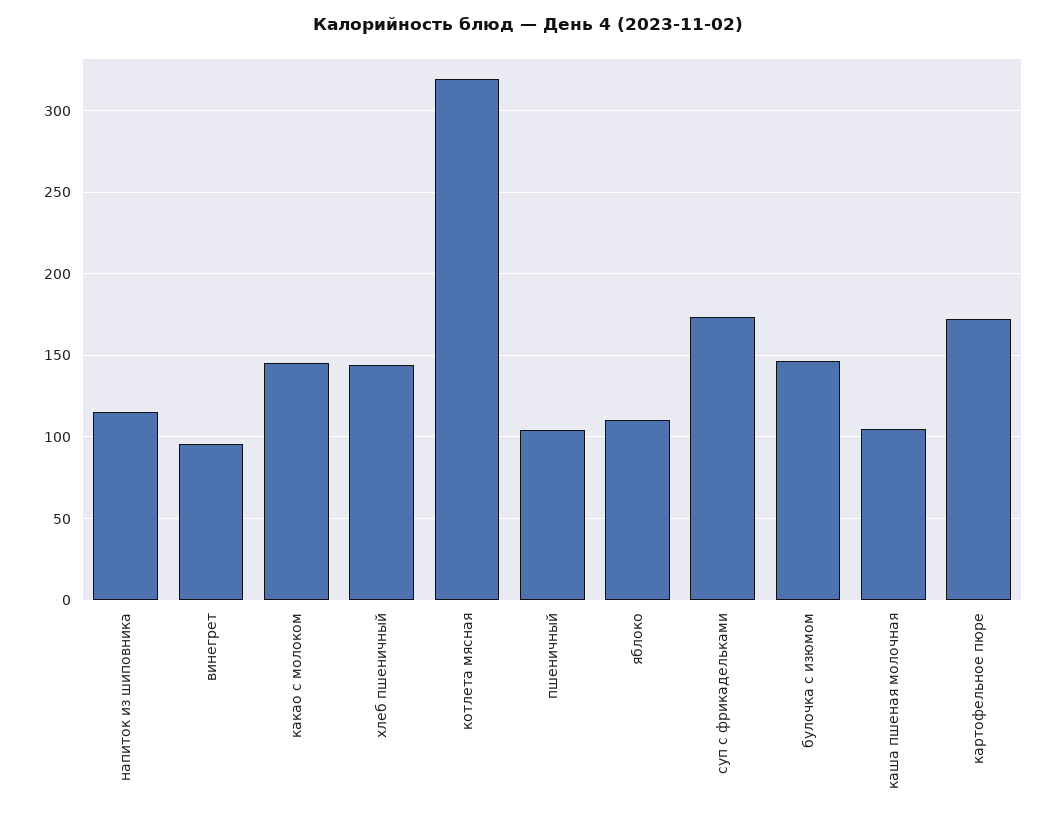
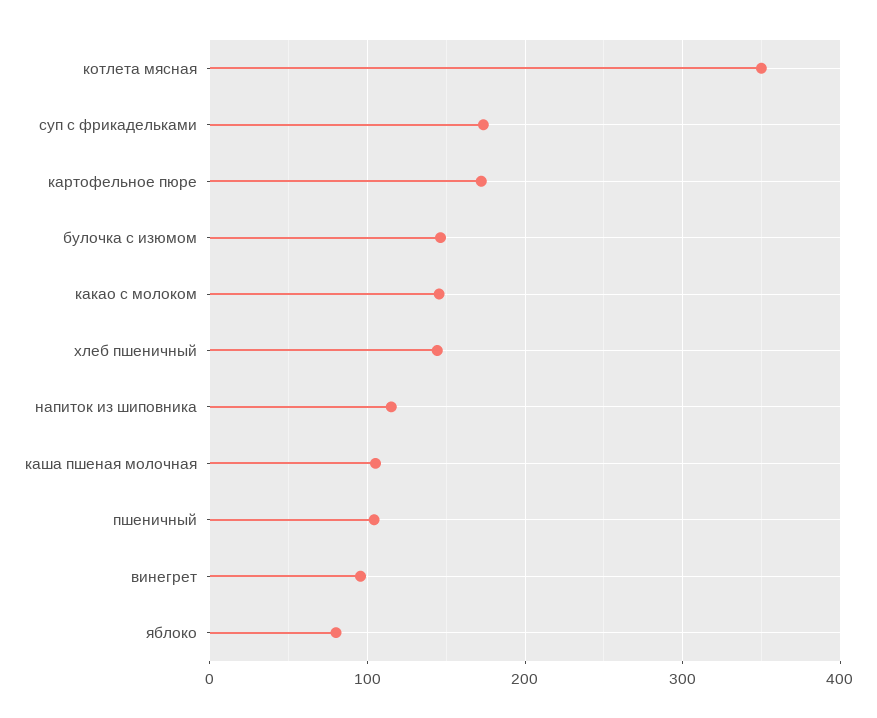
котлета мясная: 320 -> 350
яблоко: 110 -> 80

